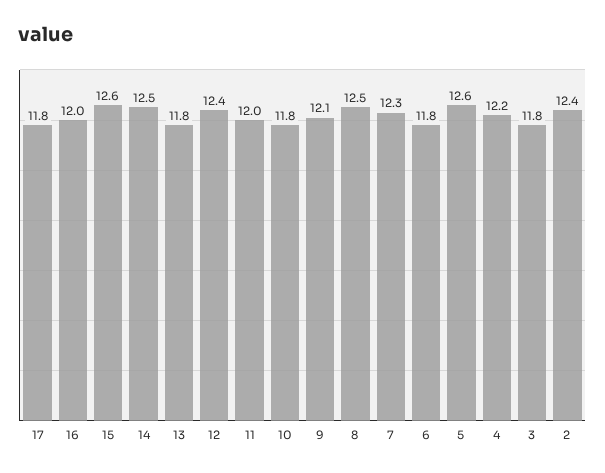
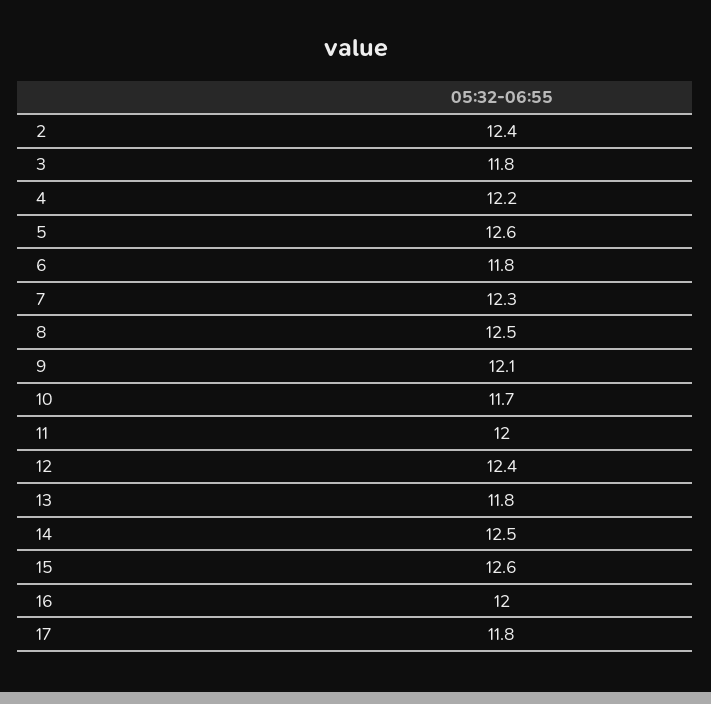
10: 11.8 -> 11.7

